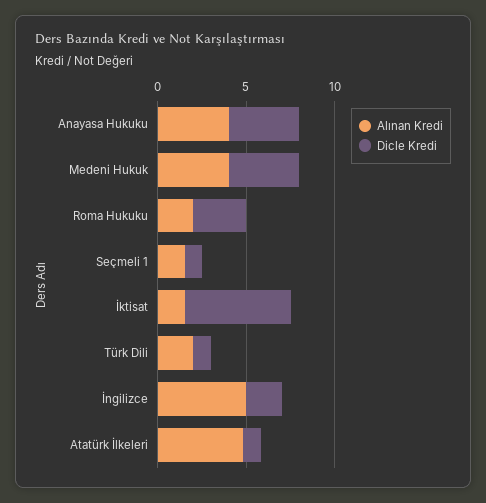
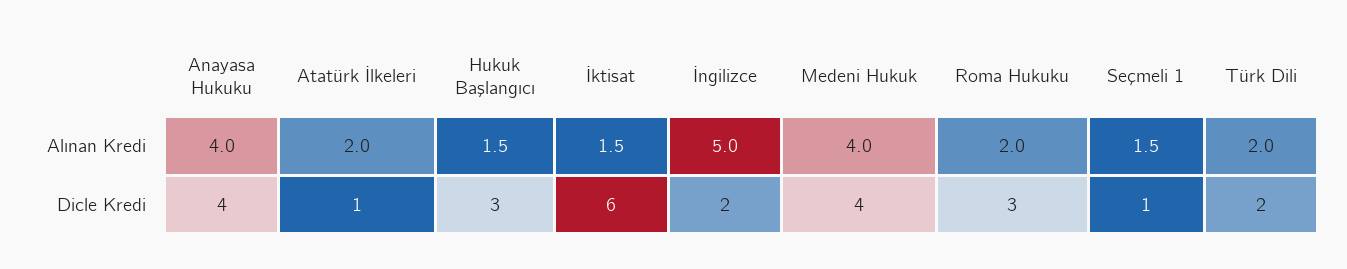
Dicle Kredi, Türk Dili: 1 -> 2
Alınan Kredi, Atatürk İlkeleri: 5 -> 2
Alınan Kredi, Hukuk Başlangıcı: none -> 1.5
Dicle Kredi, Hukuk Başlangıcı: none -> 3

